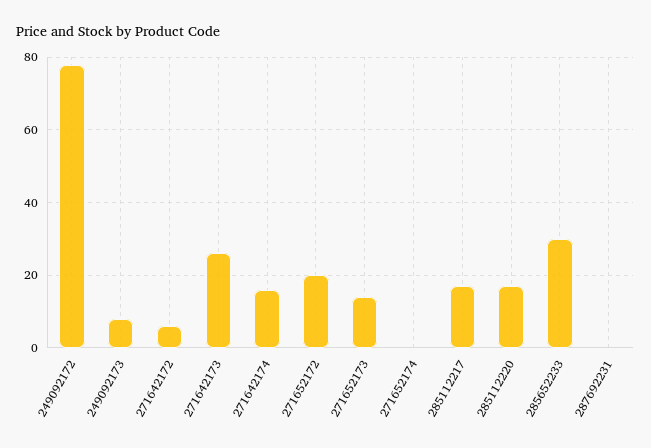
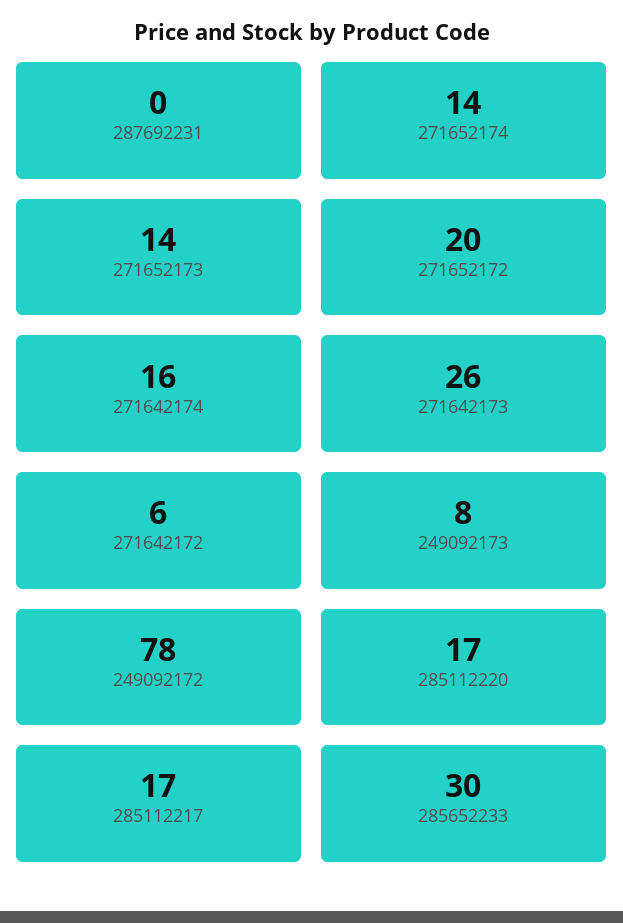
271652174: 0 -> 14

